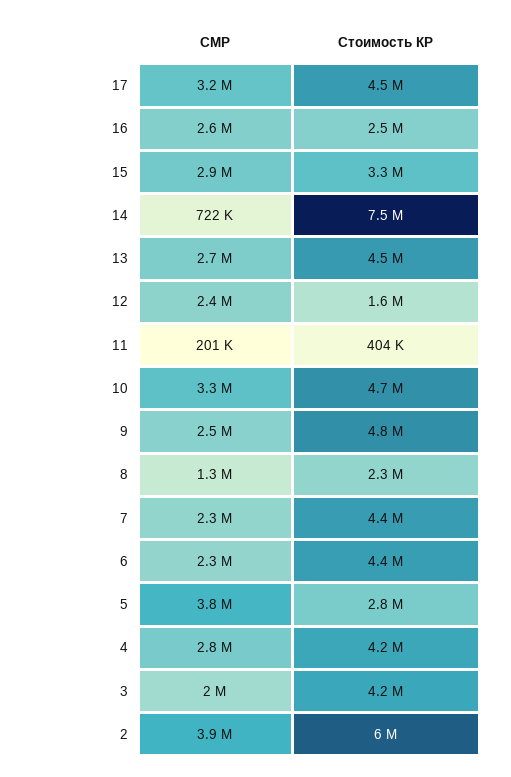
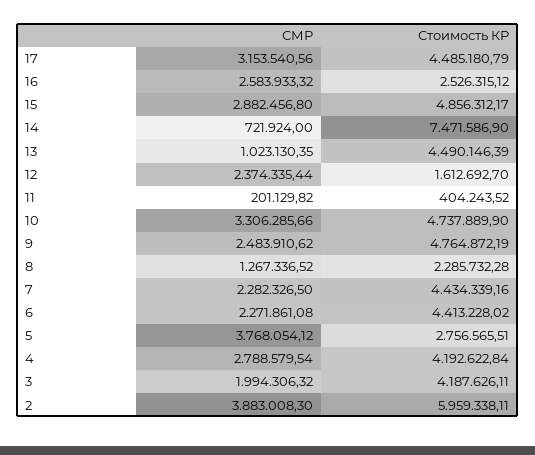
Стоимость КР, 15: 3300000 -> 4856312.17
СМР, 13: 2700000 -> 1023130.35

